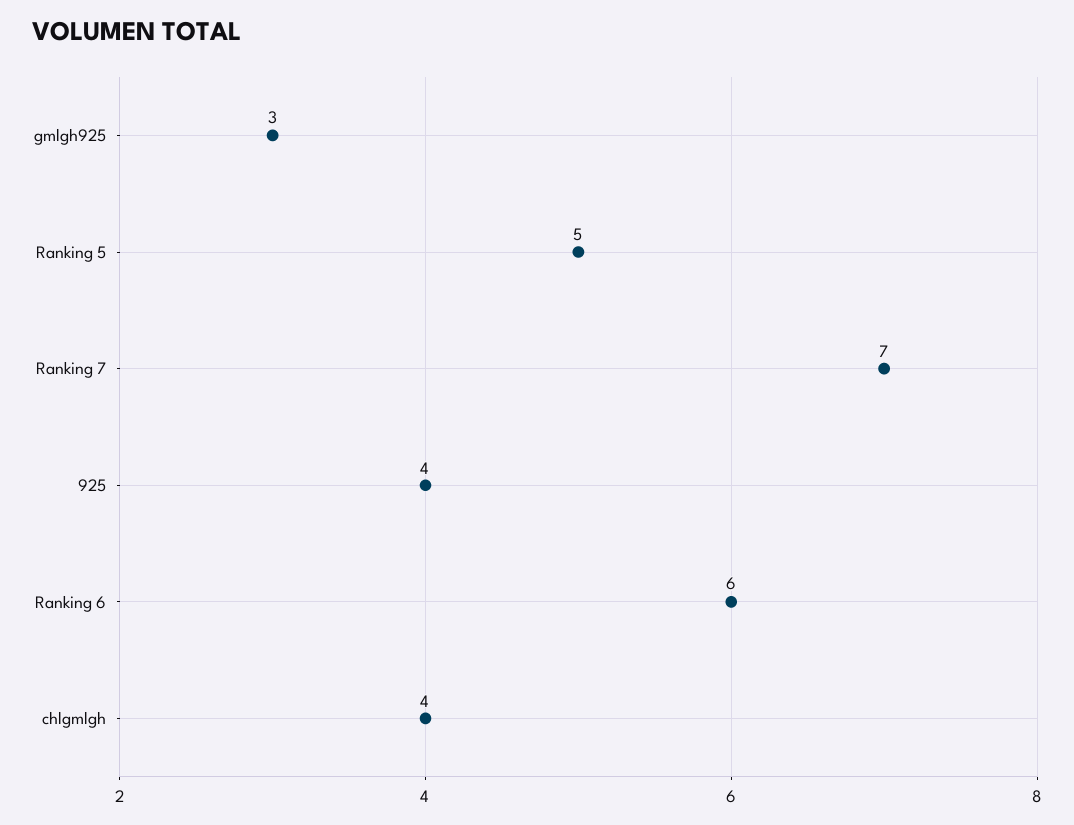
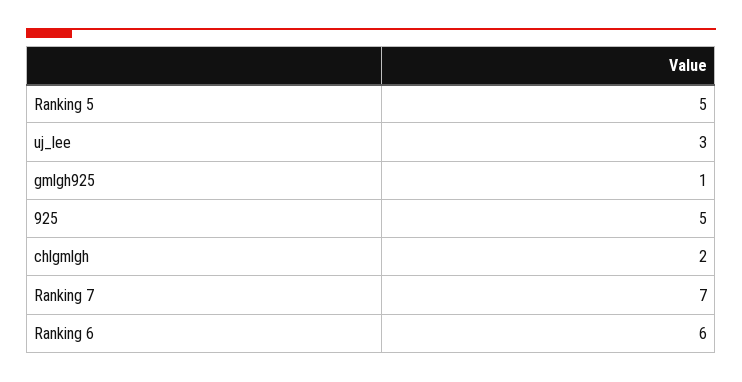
gmlgh925: 3 -> 1
925: 4 -> 5
chlgmlgh: 4 -> 2
uj_lee: none -> 3

